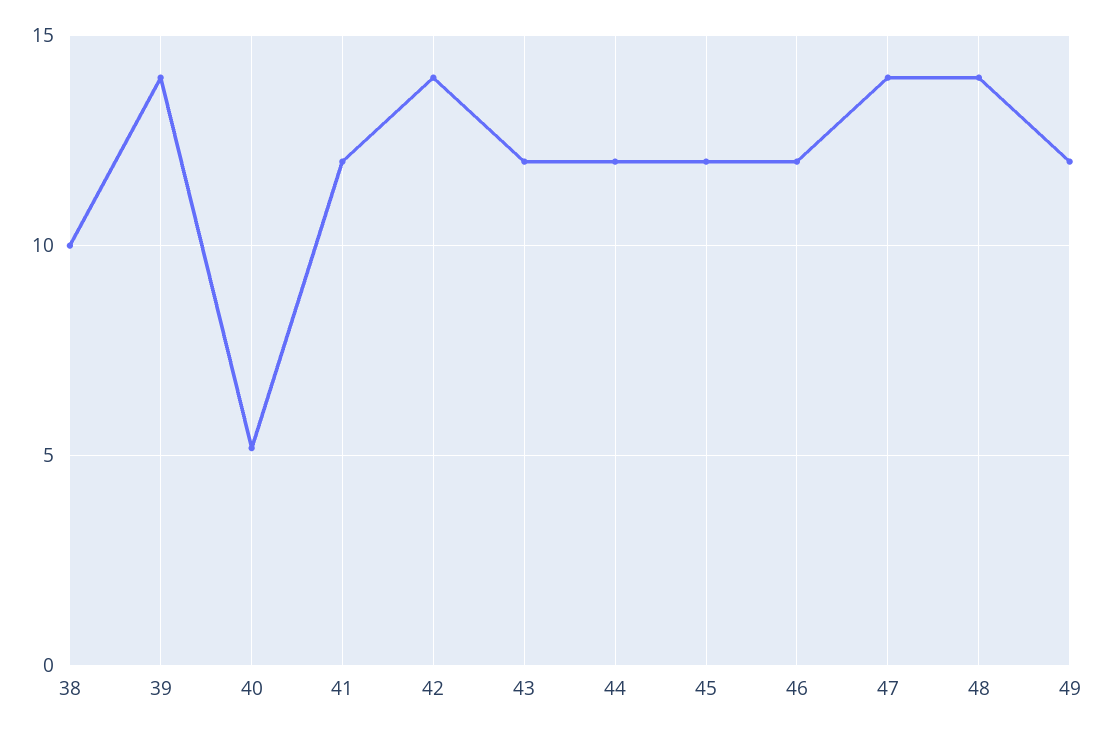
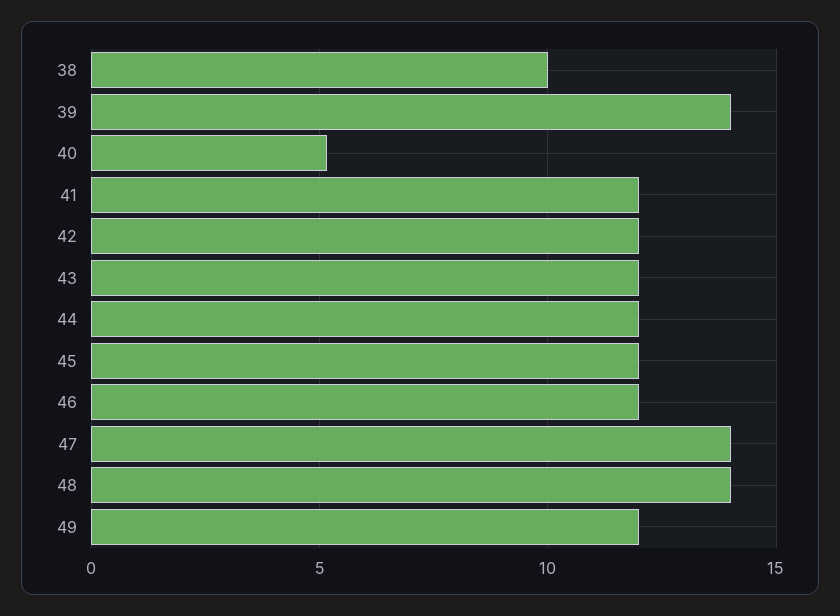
42: 14 -> 12

